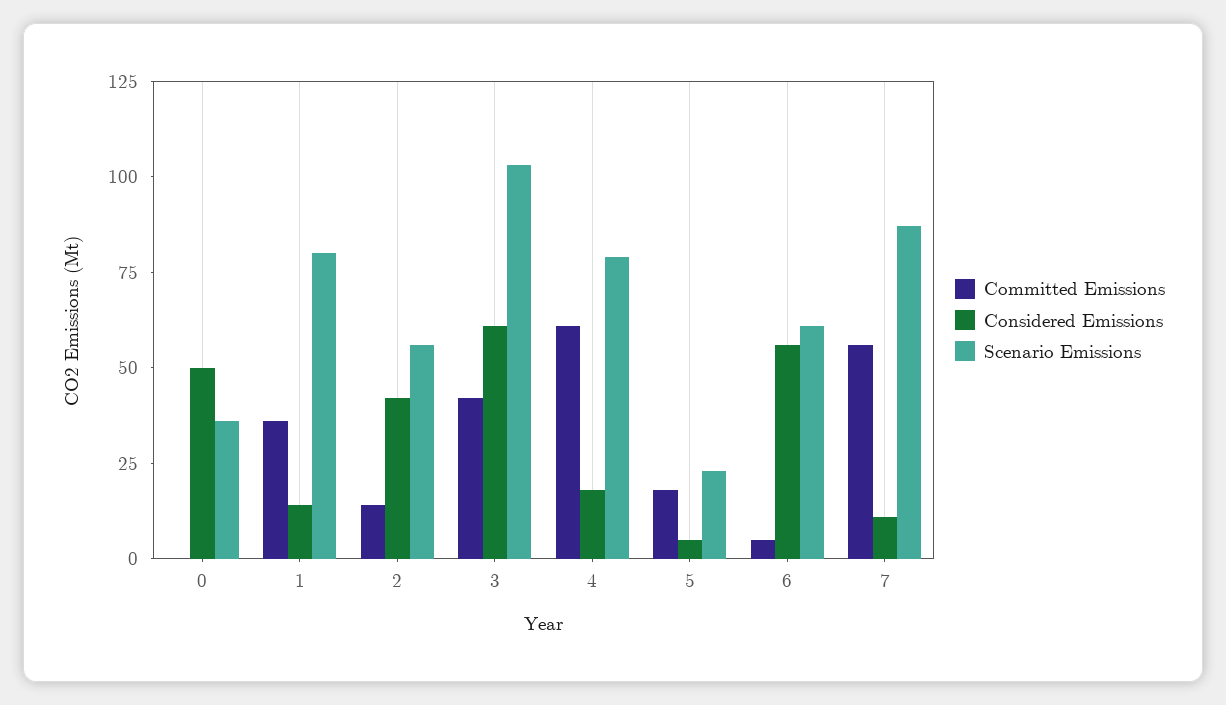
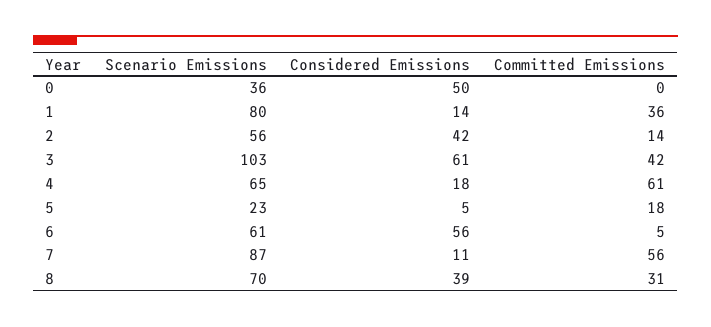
Scenario Emissions, 4: 80 -> 65
Scenario Emissions, 8: none -> 70
Considered Emissions, 8: none -> 39
Committed Emissions, 8: none -> 31

